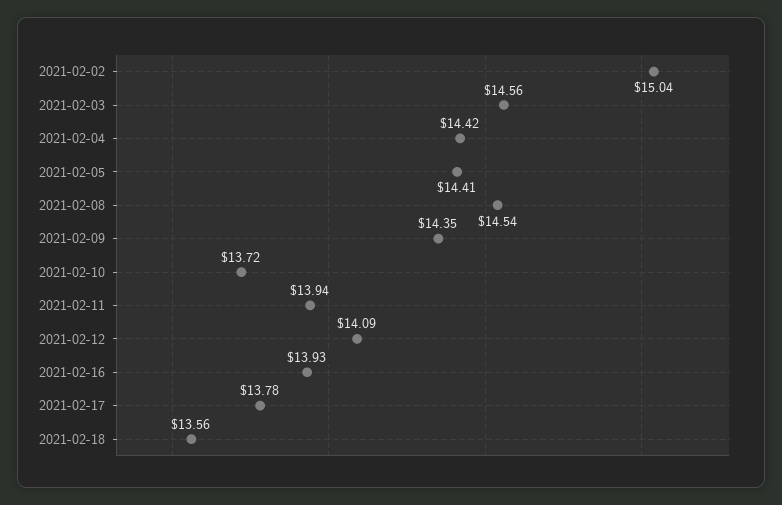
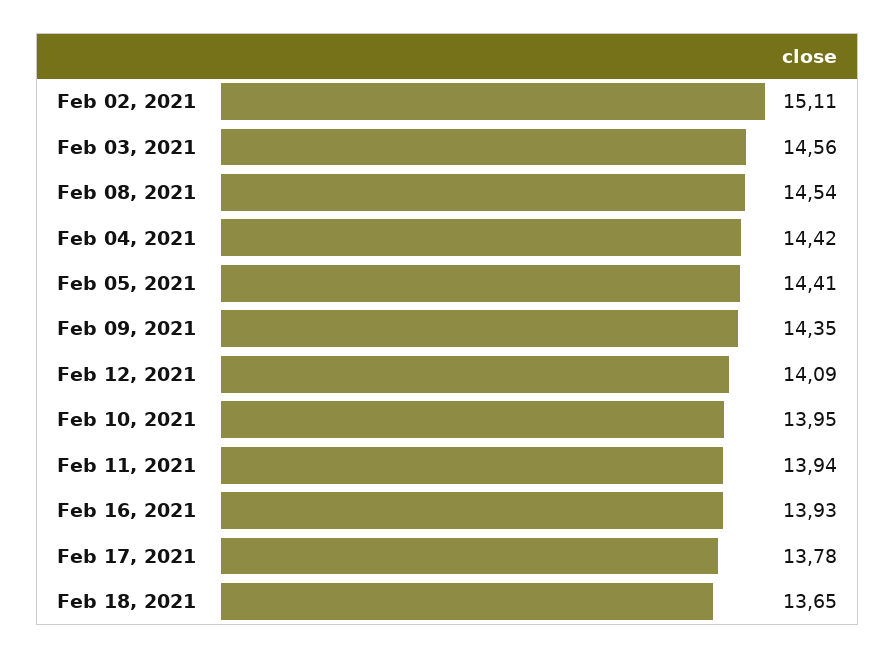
2021-02-02: 15.04 -> 15.11
2021-02-10: 13.72 -> 13.95
2021-02-18: 13.56 -> 13.65

